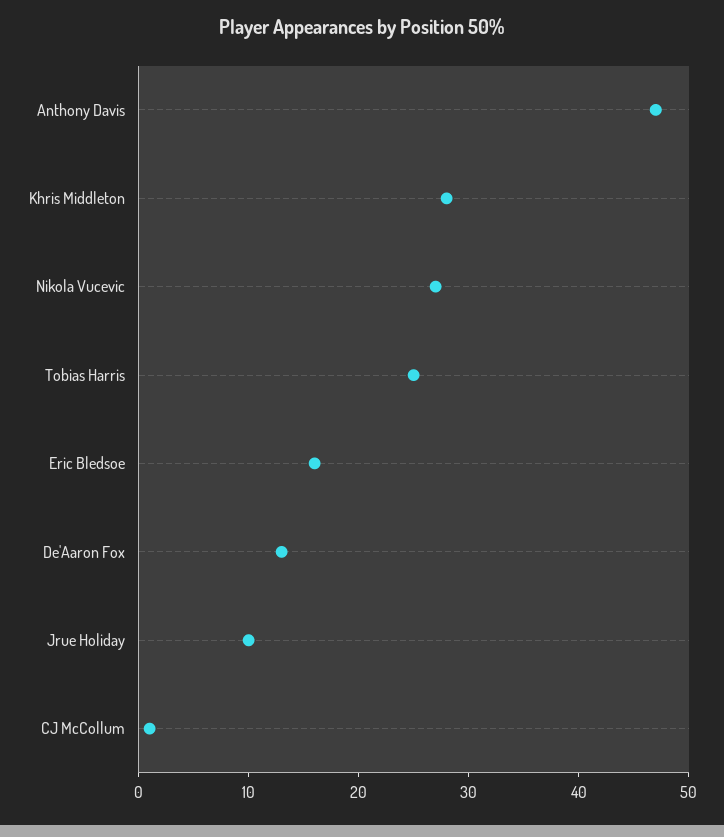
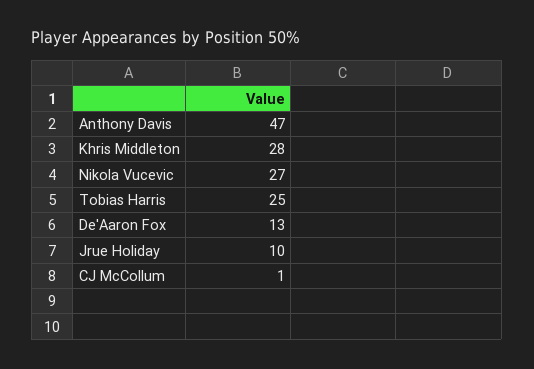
Eric Bledsoe: 16 -> none

